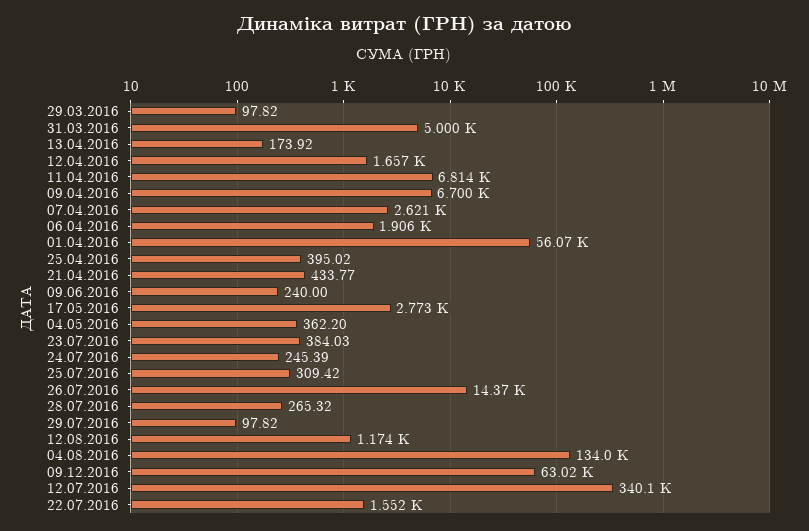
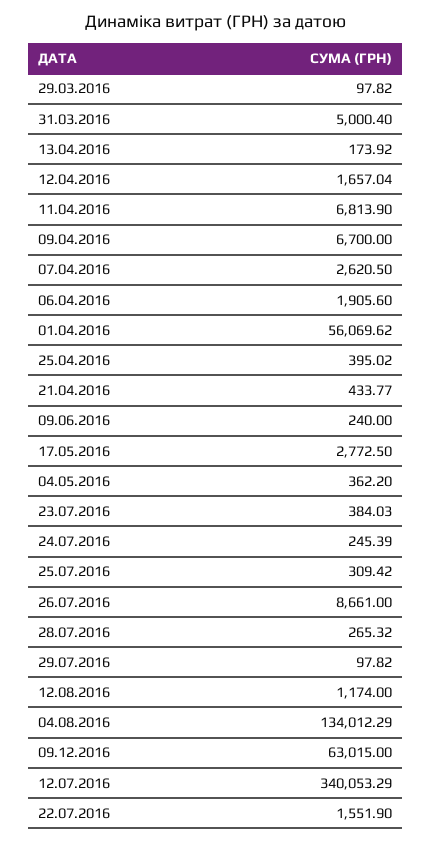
26.07.2016: 14370 -> 8661

